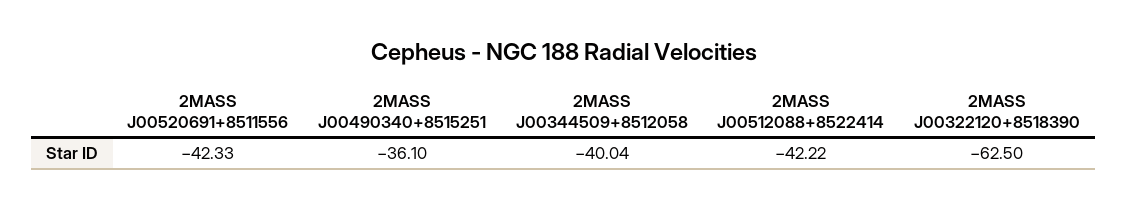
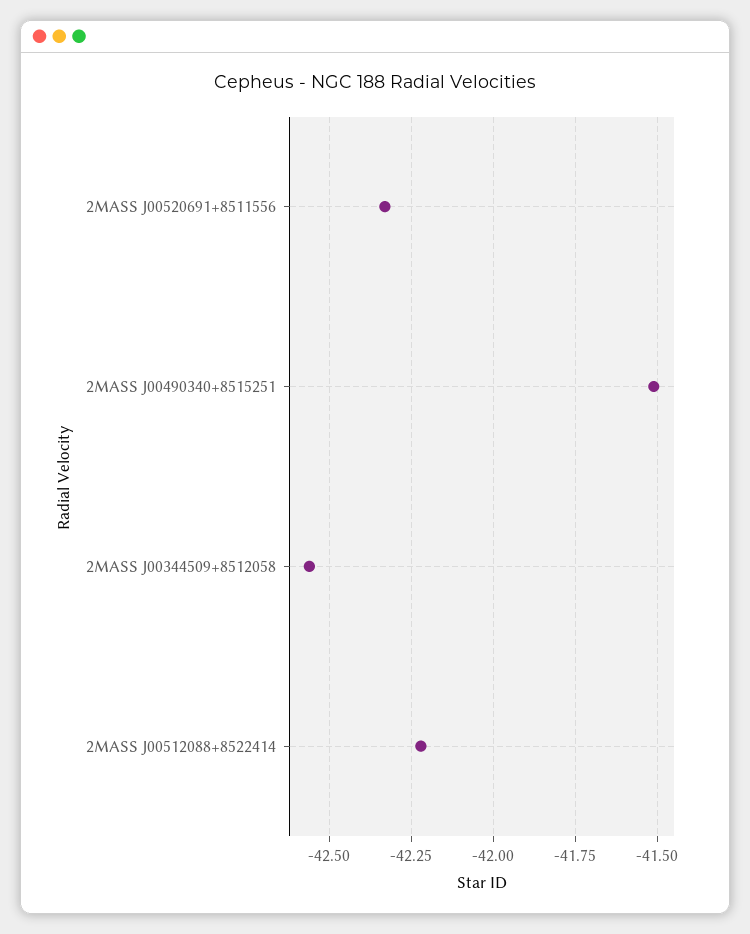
2MASS J00490340+8515251: -36.1 -> -41.5
2MASS J00344509+8512058: -40.04 -> -42.55
2MASS J00322120+8518390: -62.5 -> none

